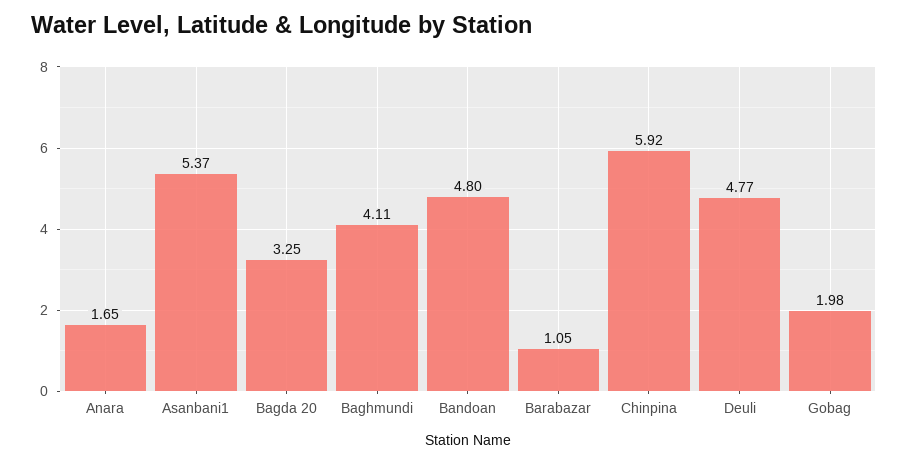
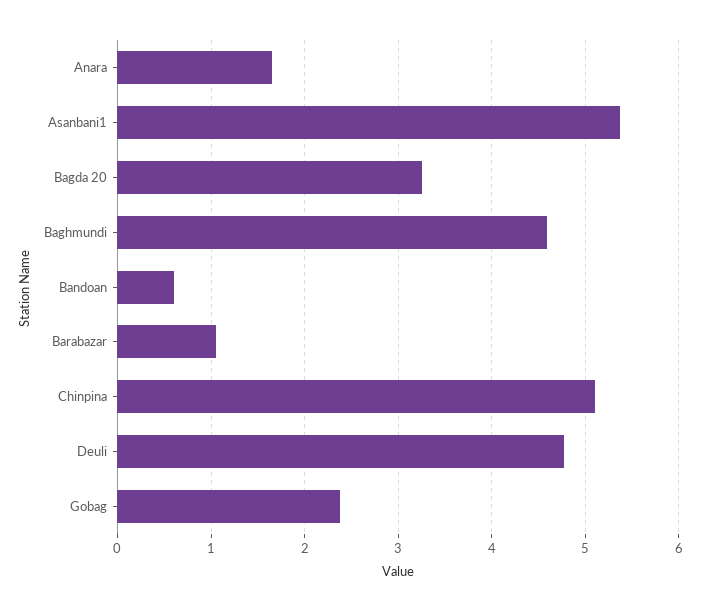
Baghmundi: 4.11 -> 4.6
Bandoan: 4.8 -> 0.6
Chinpina: 5.92 -> 5.1
Gobag: 1.98 -> 2.4

